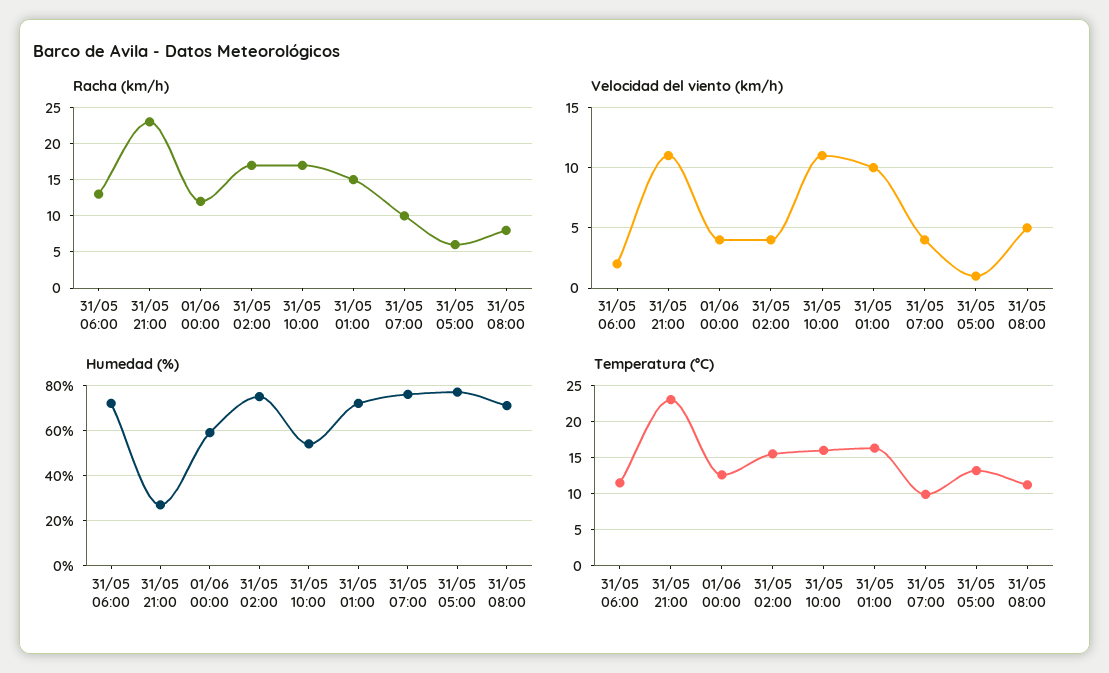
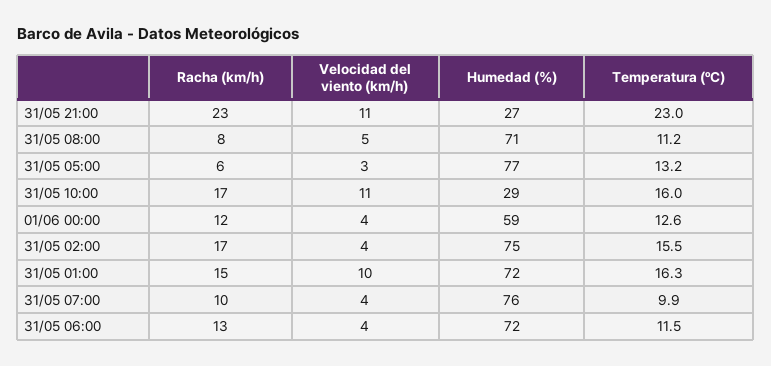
Velocidad del viento (km/h), 31/05 06:00: 2 -> 4
Velocidad del viento (km/h), 31/05 05:00: 1 -> 3
Humedad (%), 31/05 10:00: 55 -> 29

